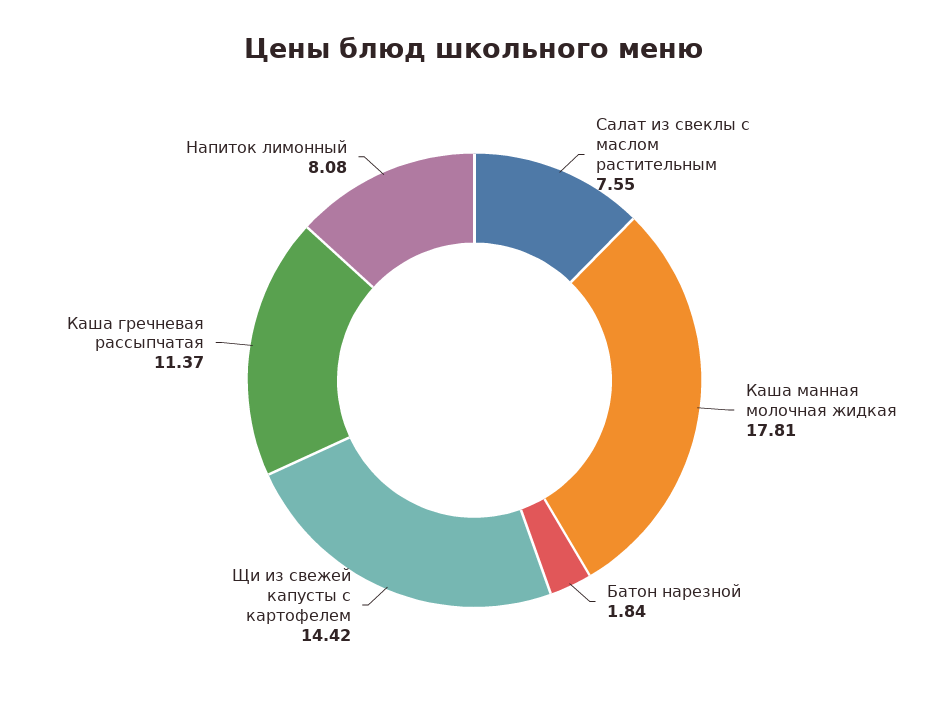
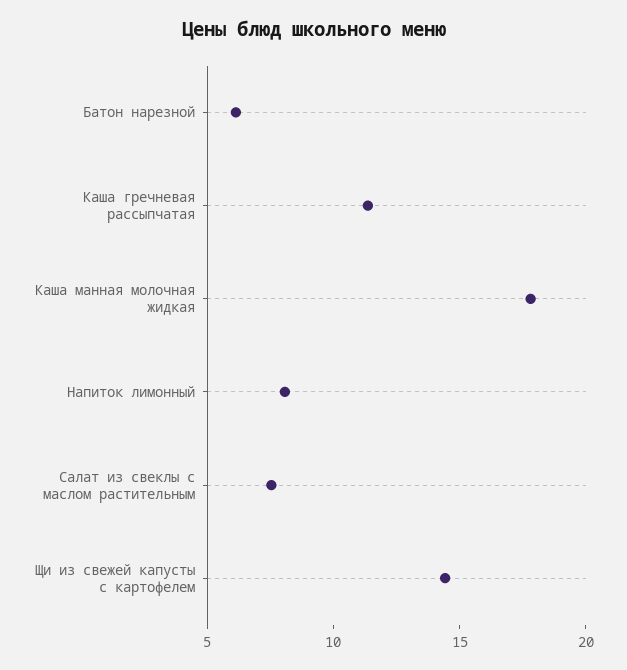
Батон нарезной: 1.84 -> 6

